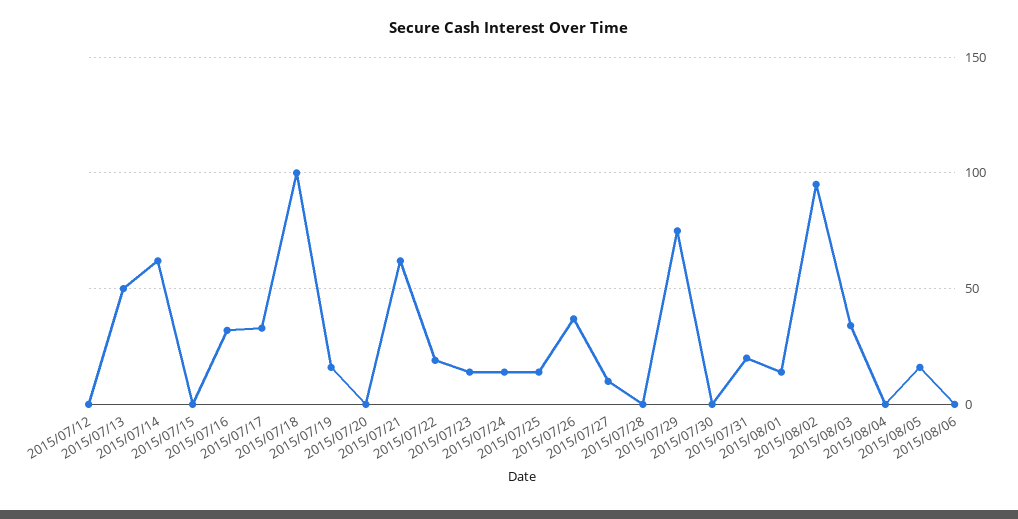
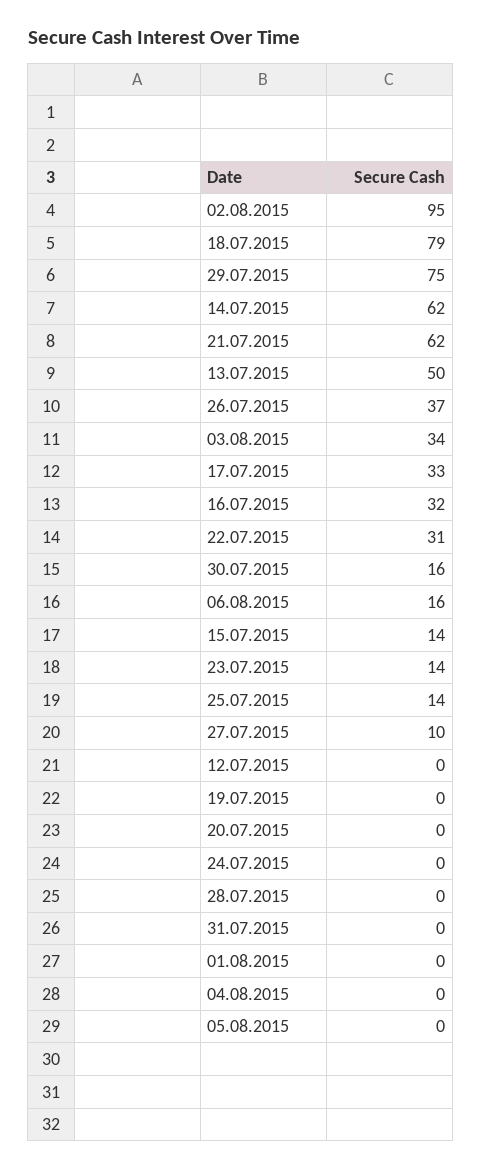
2015/07/15: 0 -> 14
2015/07/18: 100 -> 79
2015/07/19: 15 -> 0
2015/07/22: 20 -> 31
2015/07/24: 15 -> 0
2015/07/30: 0 -> 16
2015/07/31: 20 -> 0
2015/08/01: 15 -> 0
2015/08/05: 15 -> 0
2015/08/06: 0 -> 16

